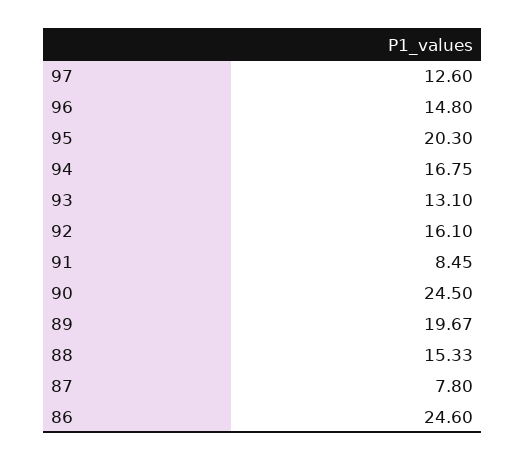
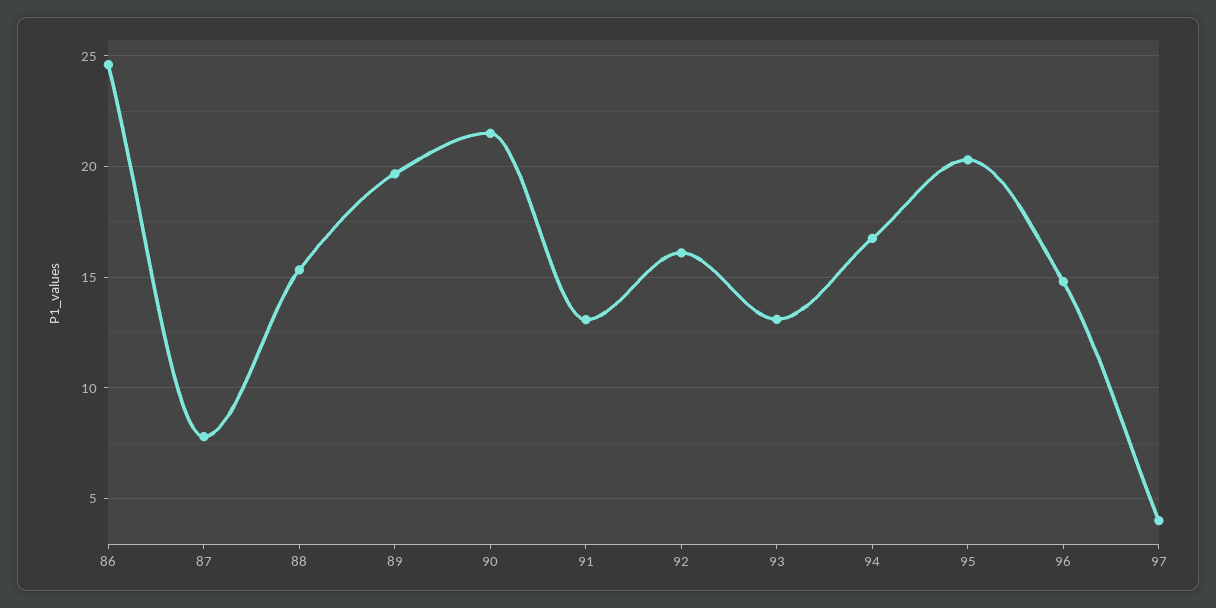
97: 12.6 -> 4
91: 8.45 -> 13
90: 24.5 -> 21.5

